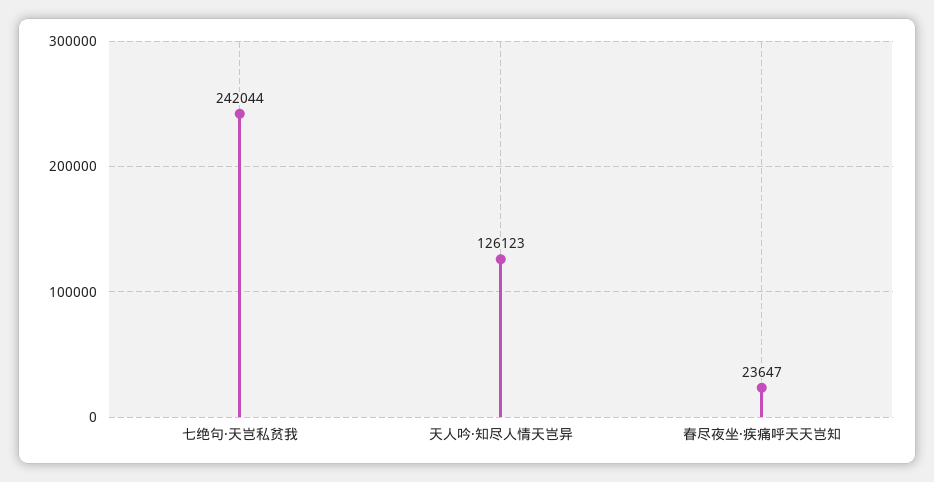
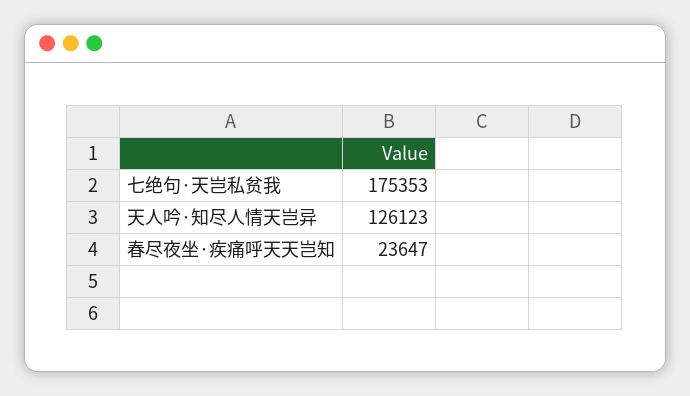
七绝句·天岂私贫我: 242044 -> 175353

